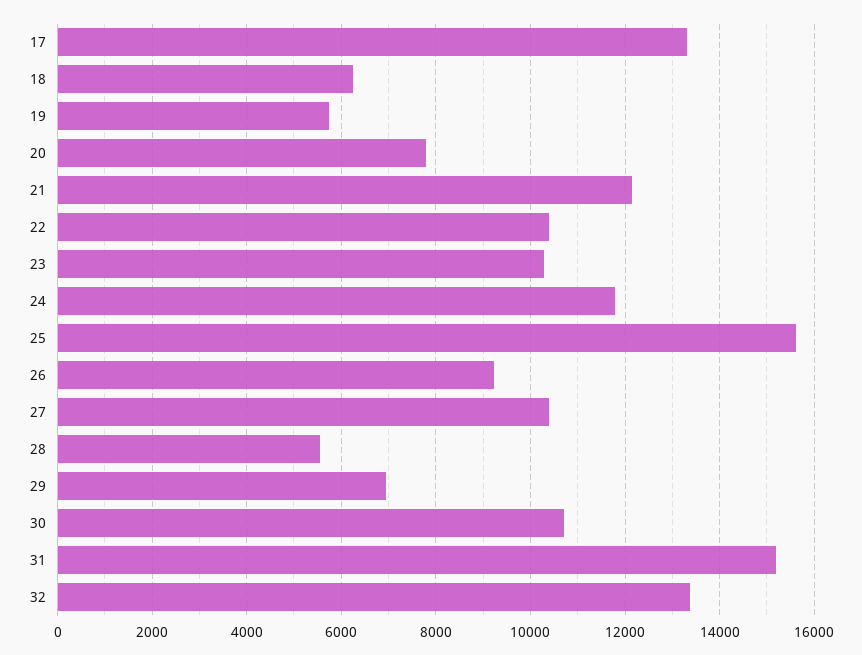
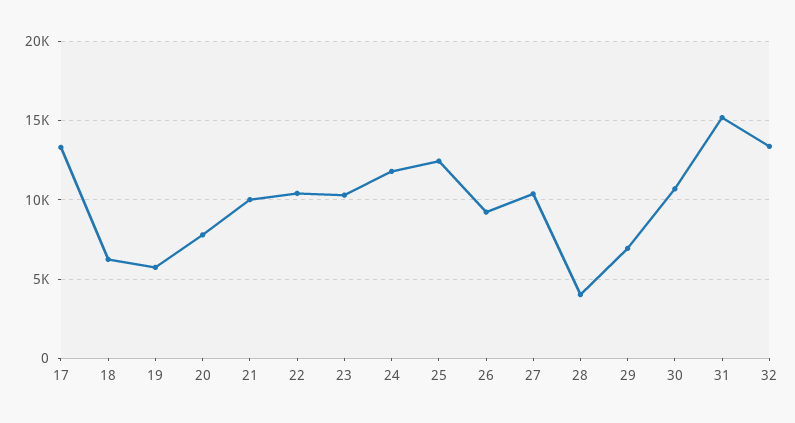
21: 12200 -> 10000
25: 15600 -> 12500
28: 5600 -> 4000

